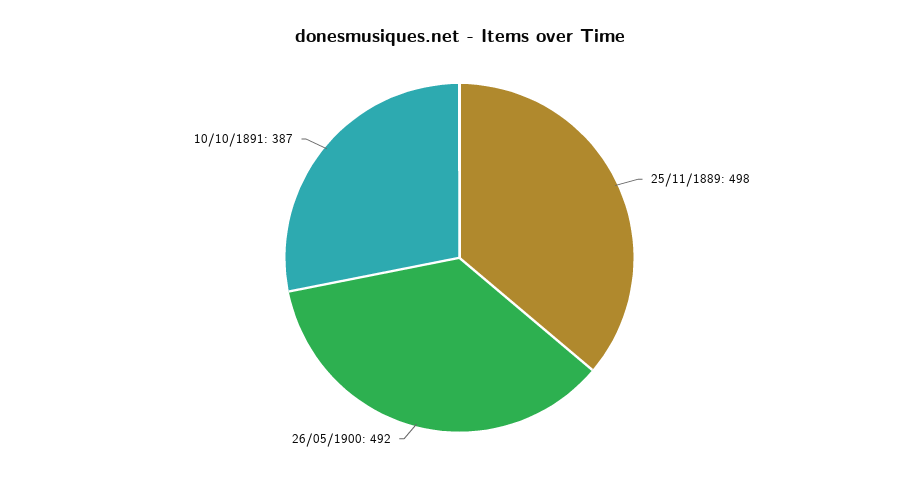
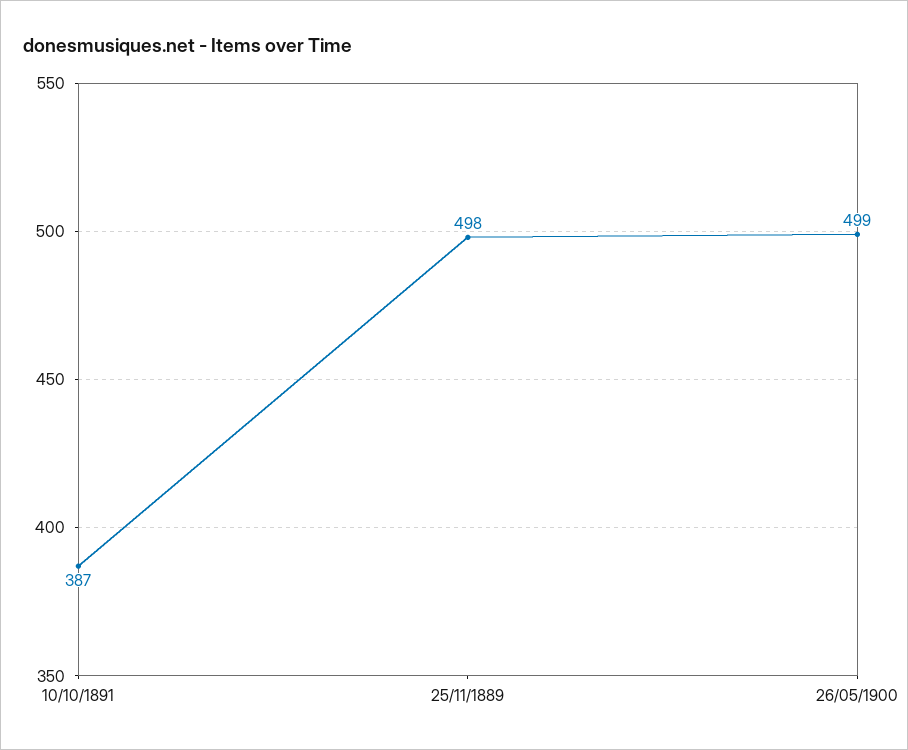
26/05/1900: 492 -> 499

